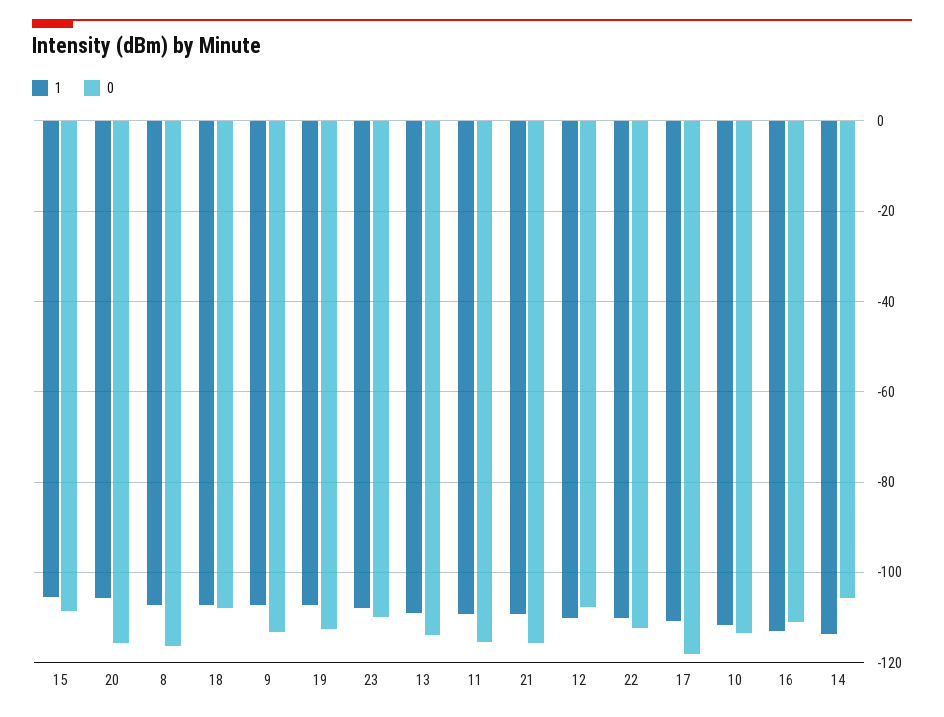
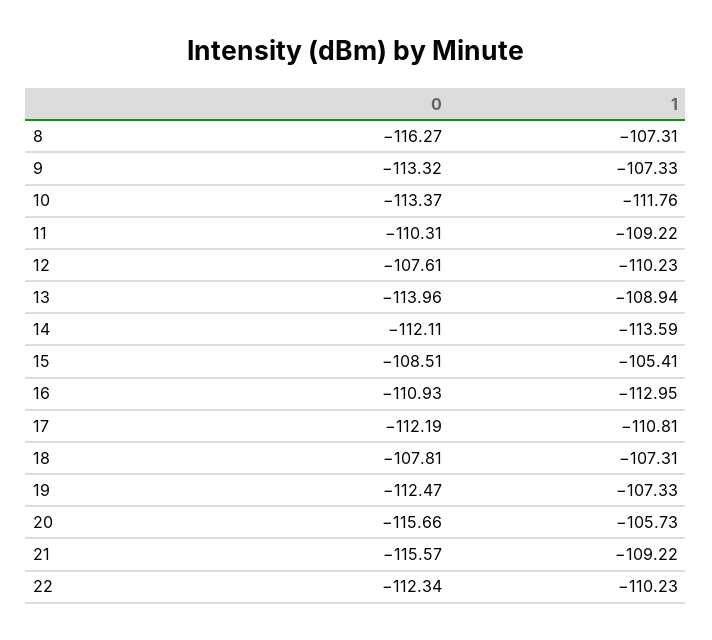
1, 23: -108 -> none
0, 23: -110 -> none
0, 11: -116 -> -110.31
0, 17: -118 -> -112.19
0, 14: -106 -> -112.11

